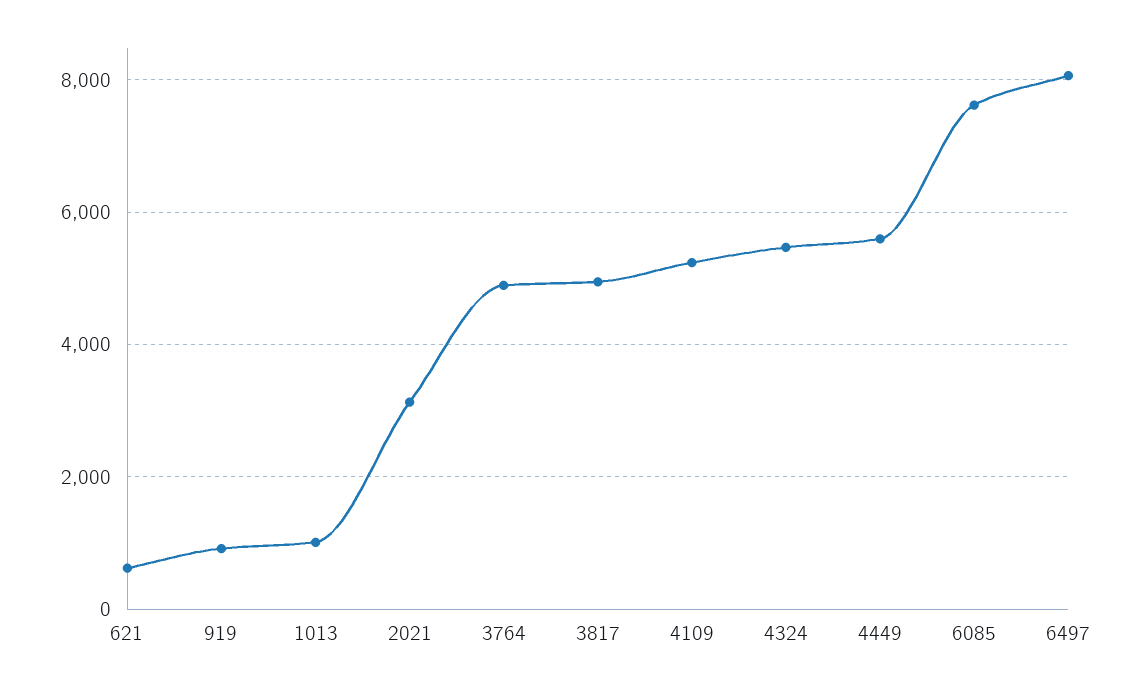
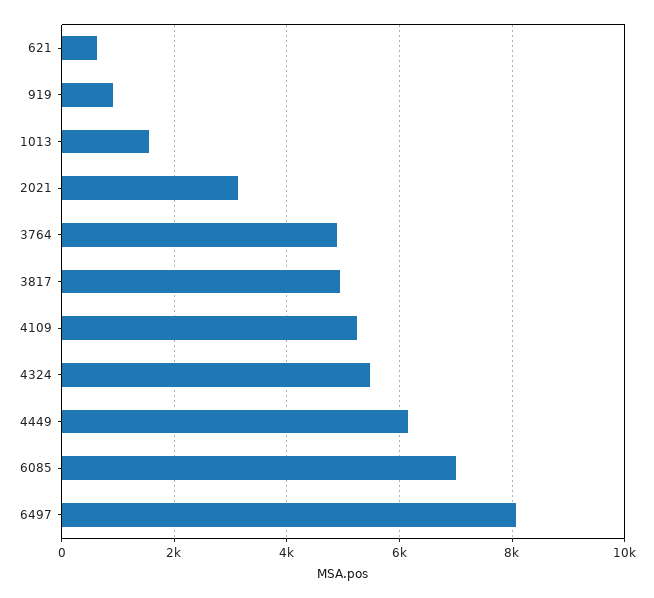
1013: 1000 -> 1600
4449: 5600 -> 6200
6085: 7600 -> 7000

